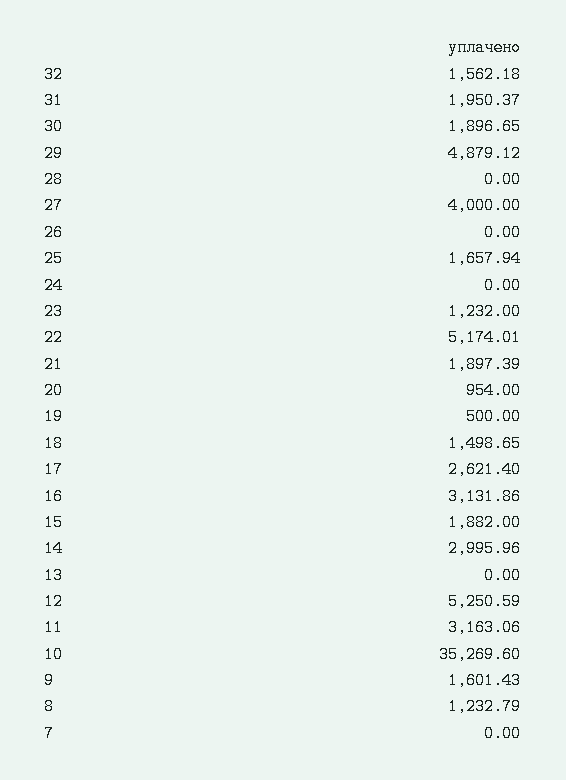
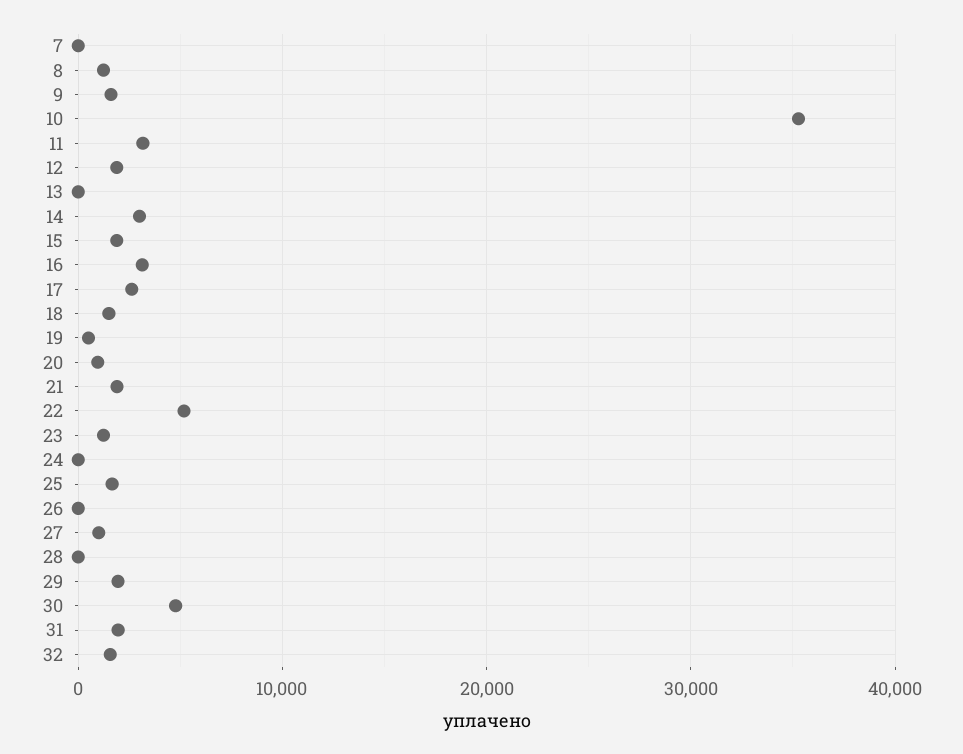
30: 1896.65 -> 5000
29: 4879.12 -> 2000
27: 4000 -> 1000
12: 5250.59 -> 2000

